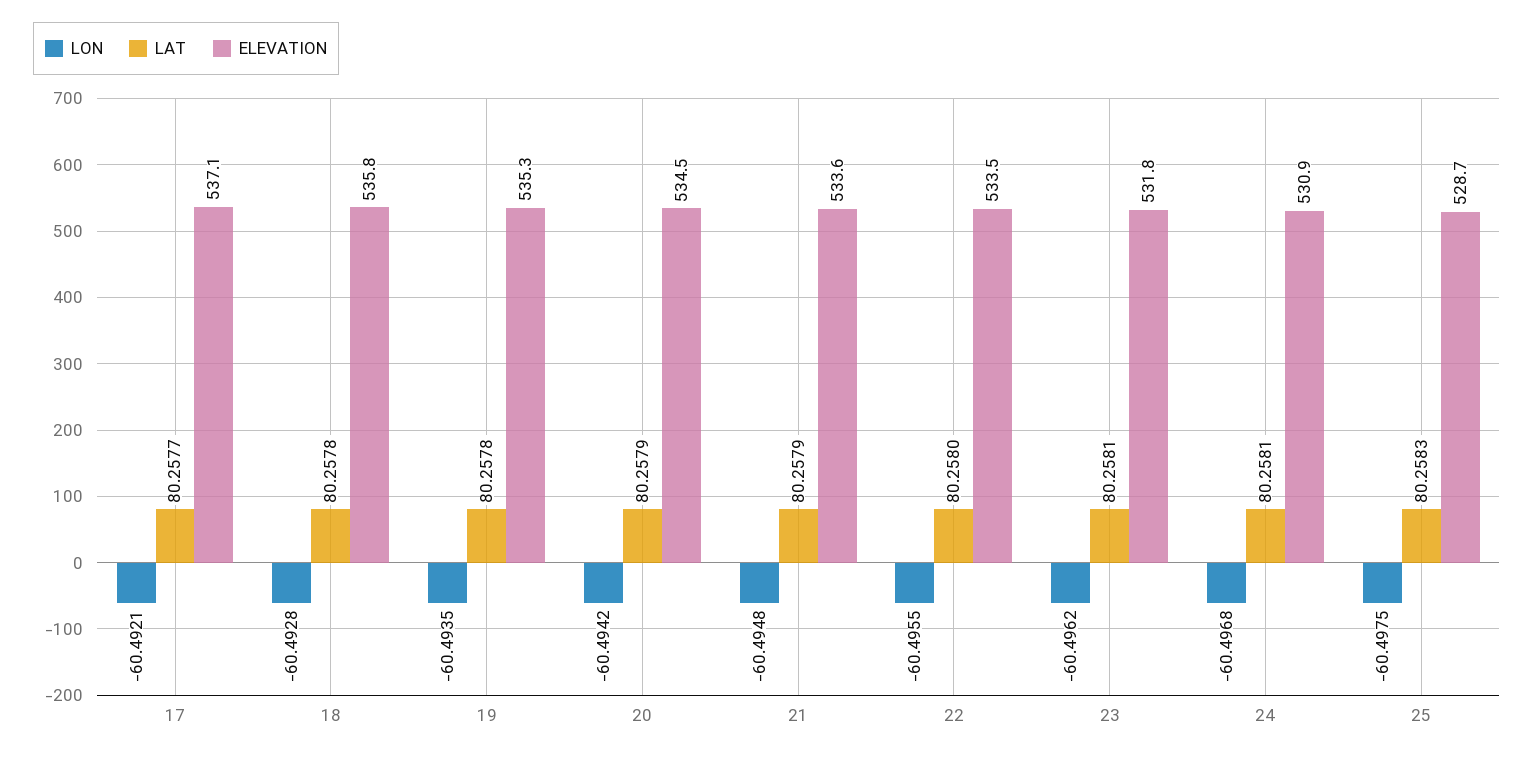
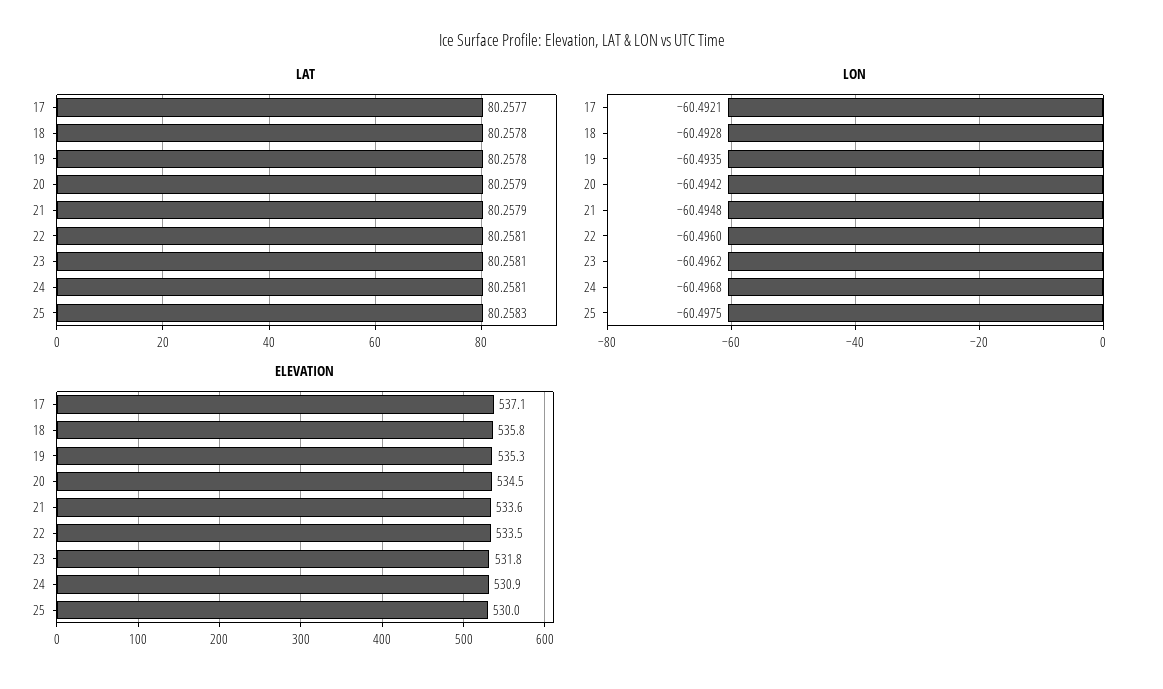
LON, 22: -60.4955 -> -60.496
LAT, 22: 80.258 -> 80.2581
ELEVATION, 25: 528.7 -> 530

